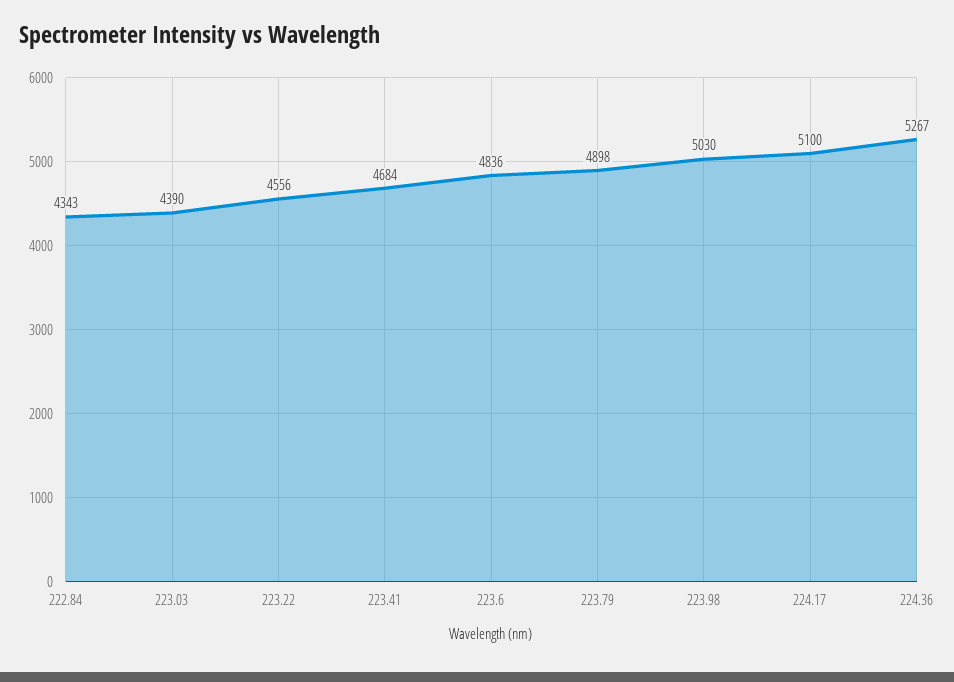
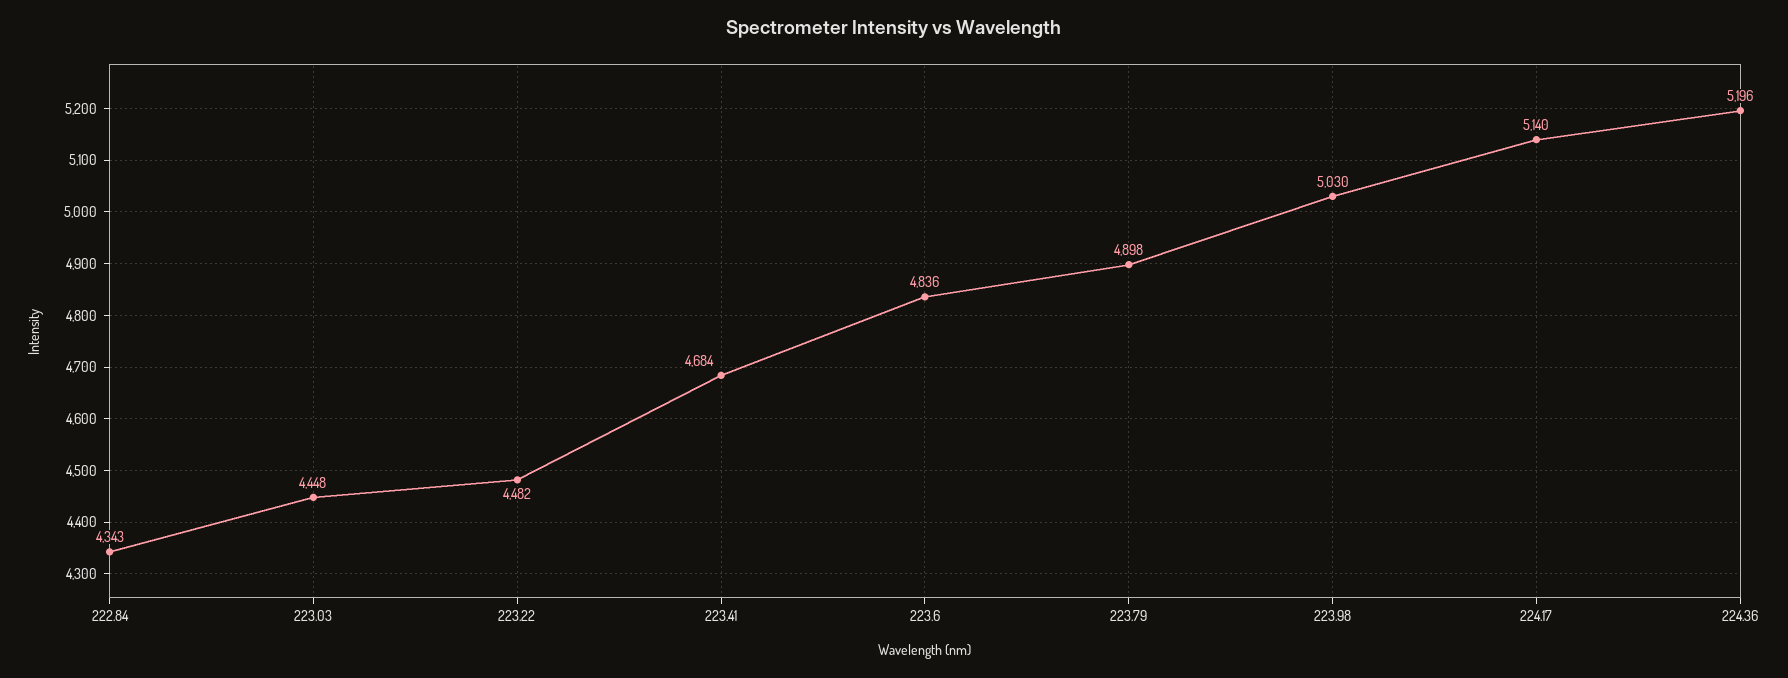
223.03: 4390 -> 4448
223.22: 4556 -> 4482
224.17: 5100 -> 5140
224.36: 5267 -> 5196

